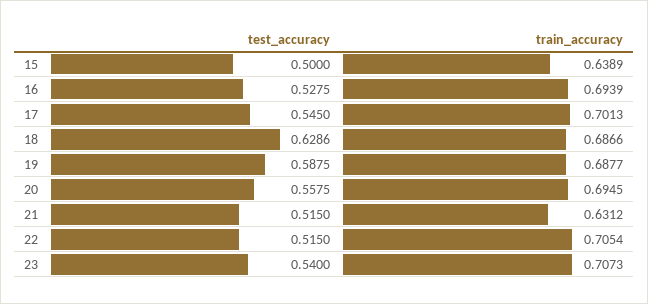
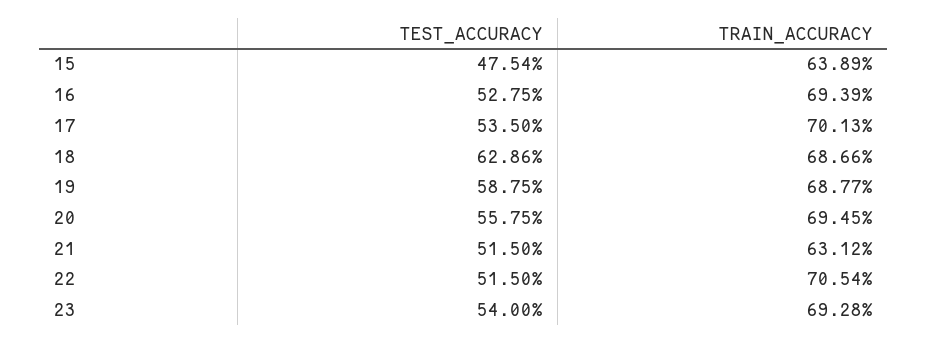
test_accuracy, 15: 0.5 -> 0.4754
test_accuracy, 17: 0.545 -> 0.535
train_accuracy, 23: 0.7073 -> 0.6928

